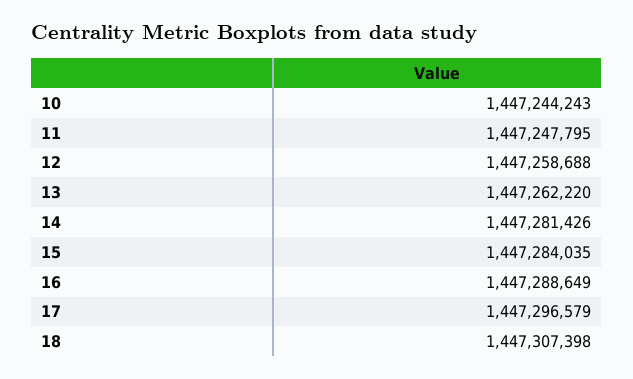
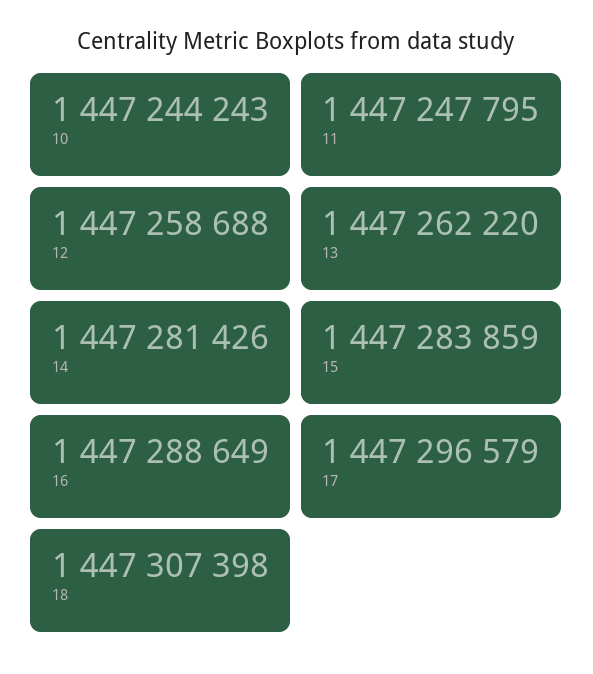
15: 1447284035 -> 1447283859

